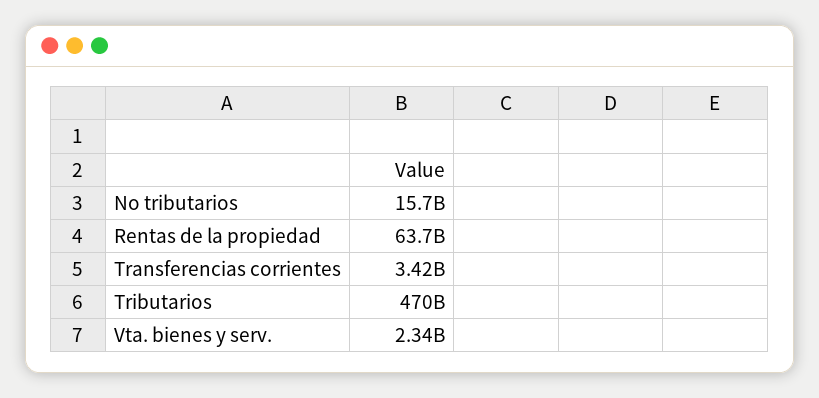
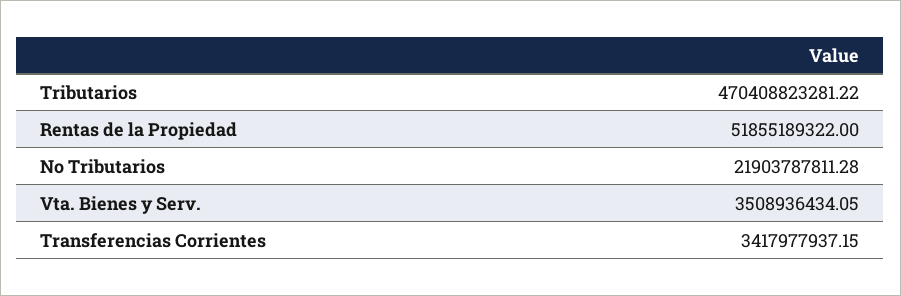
No tributarios: 15700000000 -> 21903787811.28
Rentas de la propiedad: 63700000000 -> 51855189322
Vta. bienes y serv.: 2340000000 -> 3508936434.05

